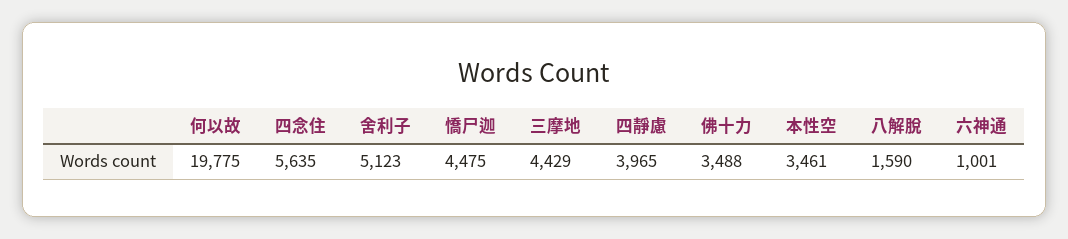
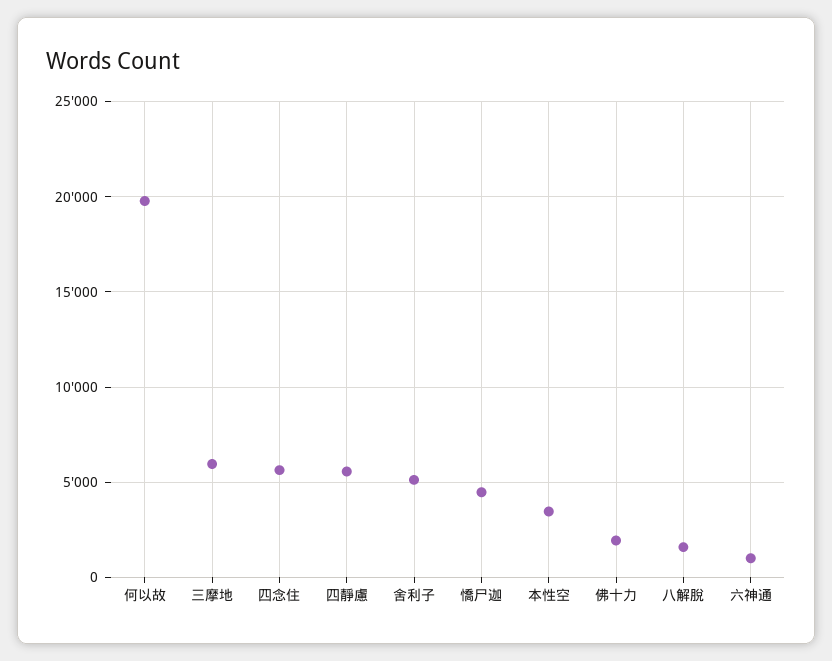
三摩地: 4429 -> 6000
四靜慮: 3965 -> 5500
佛十力: 3488 -> 2000

